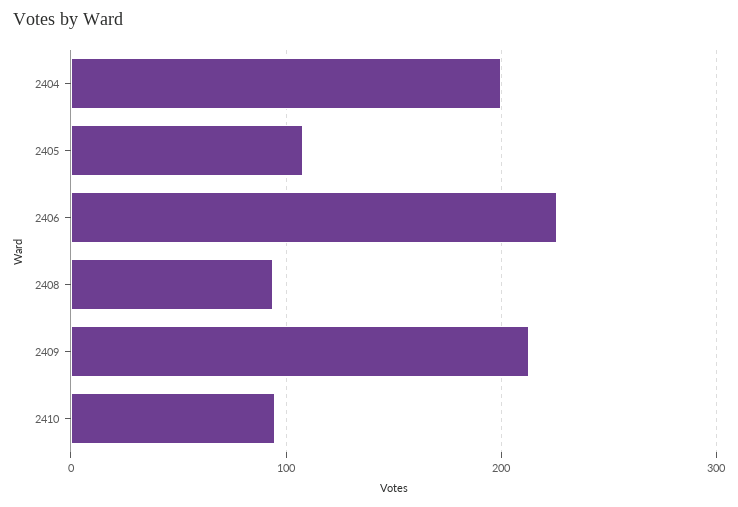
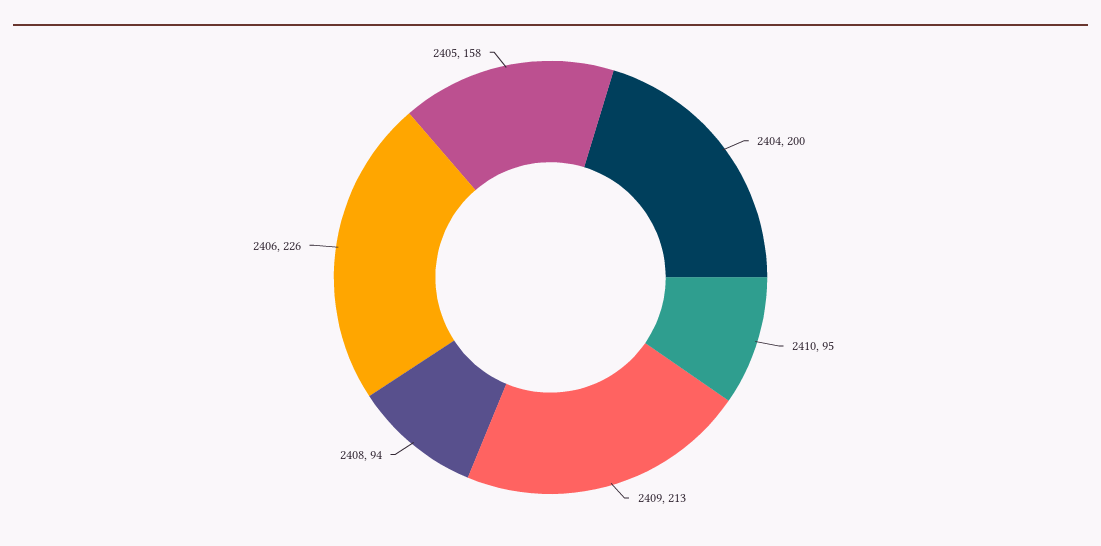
2405: 110 -> 158

